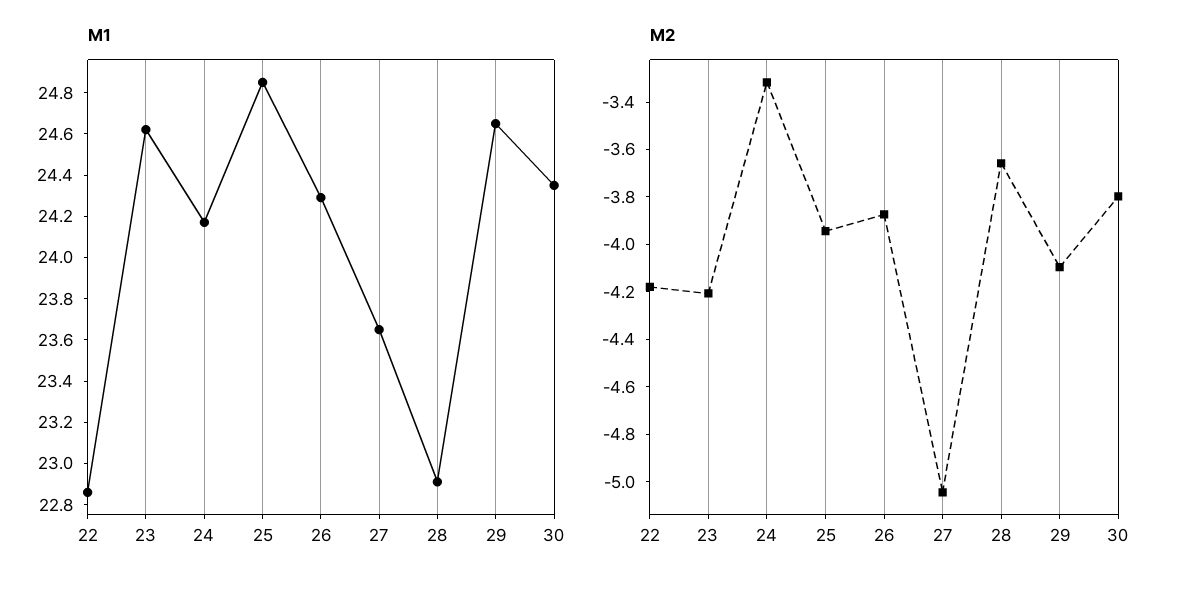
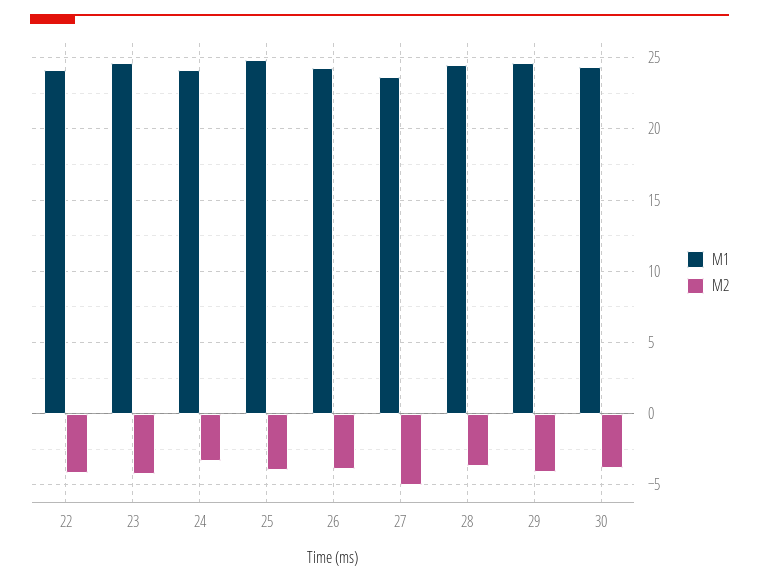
M1, 22: 22.85 -> 24
M1, 28: 22.9 -> 24.5

